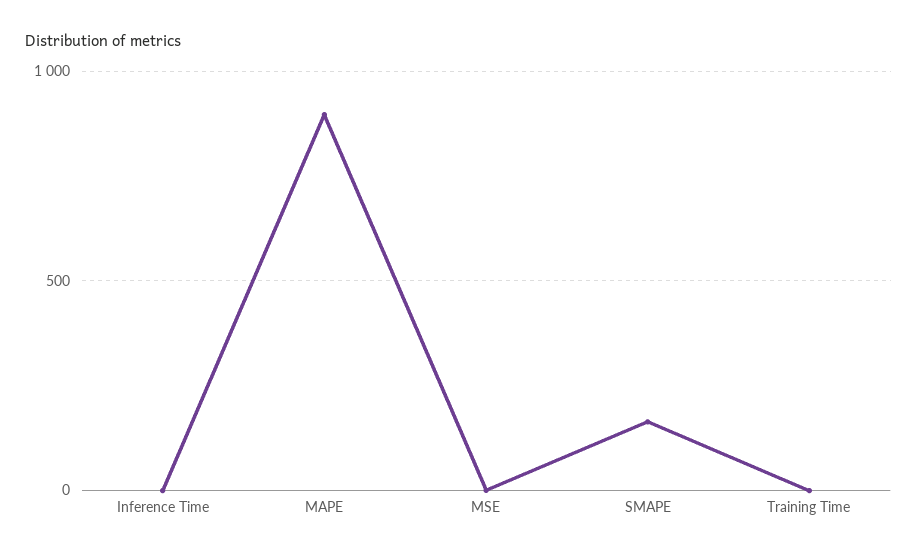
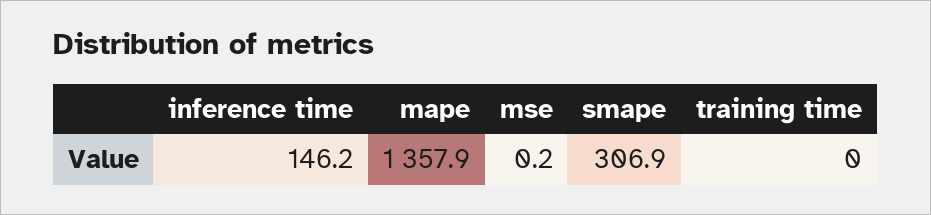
Inference Time: 0 -> 146.2
MAPE: 900 -> 1357.9
SMAPE: 150 -> 306.9

